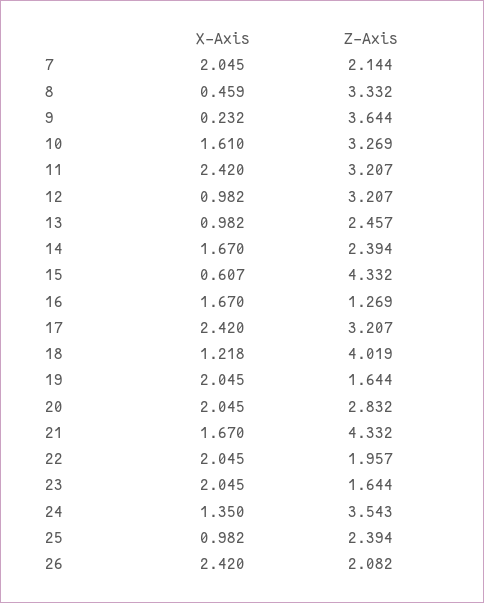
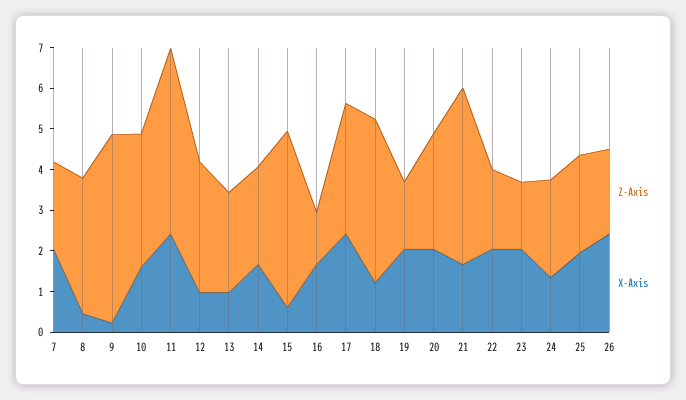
Z-Axis, 9: 3.644 -> 4.6
Z-Axis, 11: 3.207 -> 4.6
Z-Axis, 24: 3.543 -> 2.4
X-Axis, 25: 0.982 -> 2

